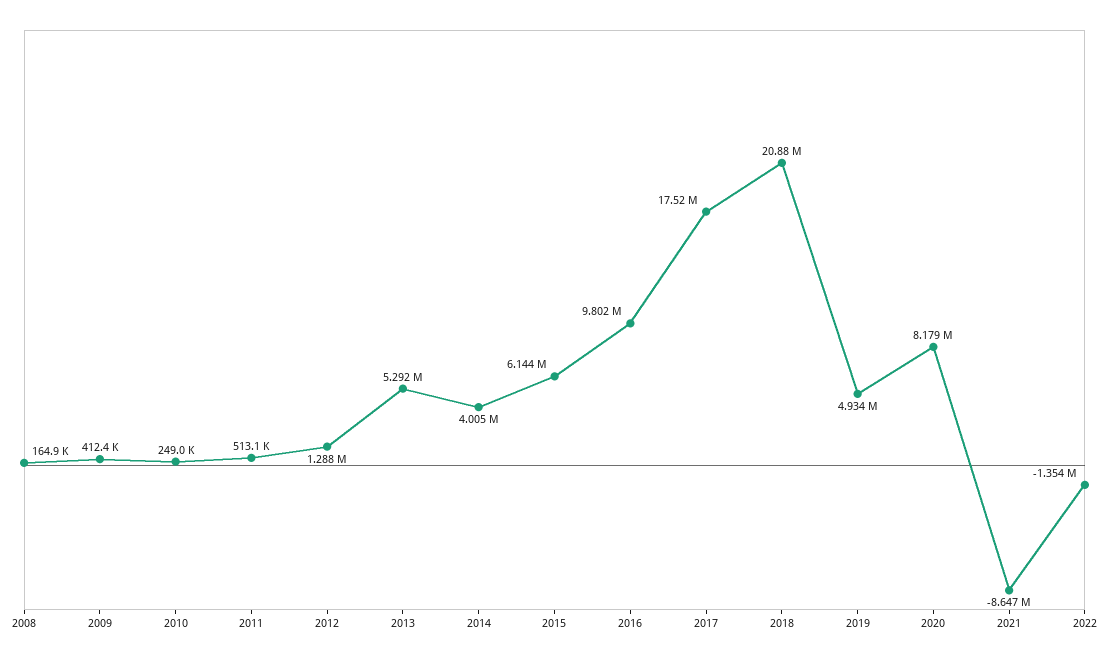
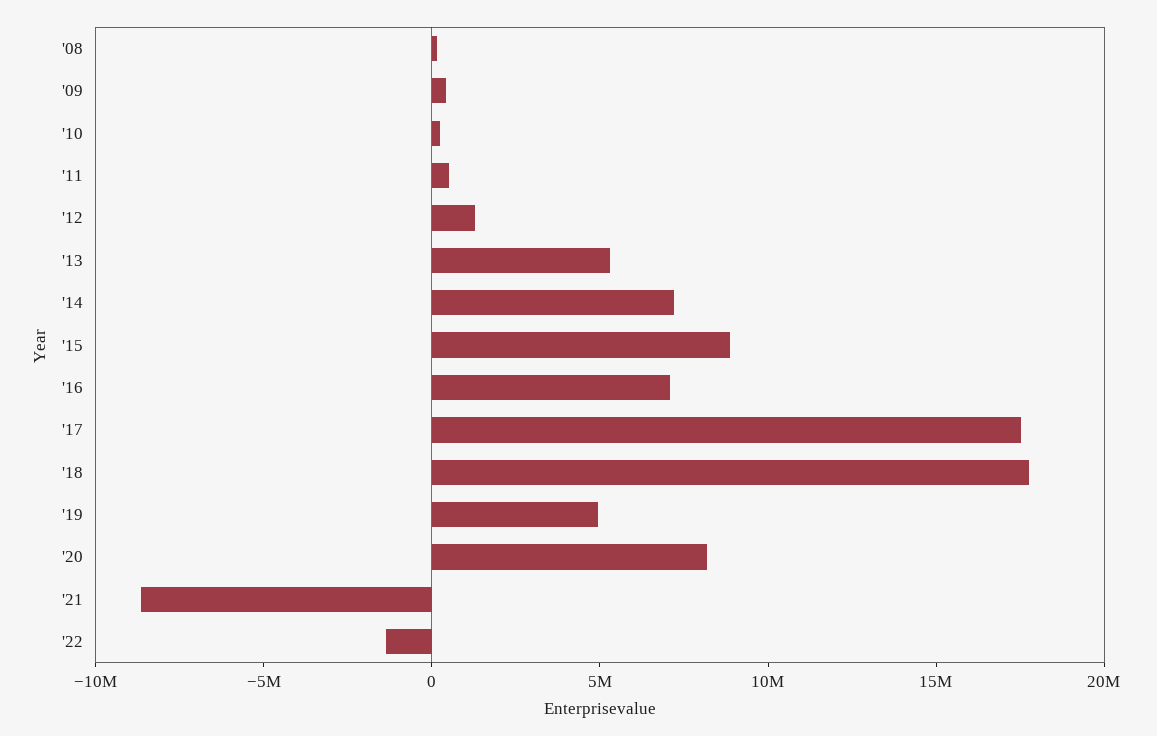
2014: 4005000 -> 7000000
2015: 6144000 -> 9000000
2016: 9802000 -> 7000000
2018: 20880000 -> 18000000

